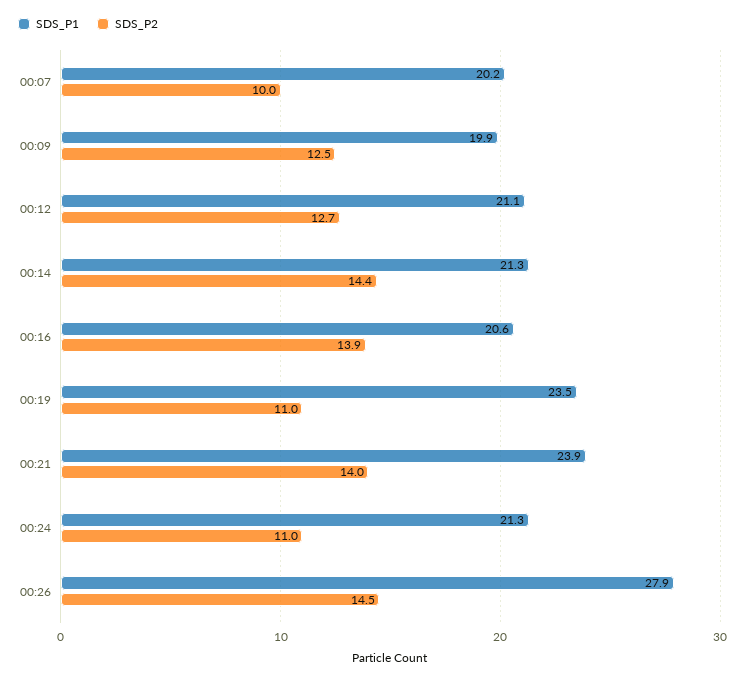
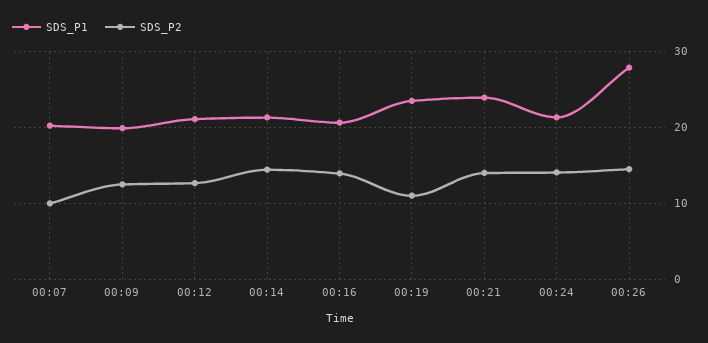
SDS_P2, 00:24: 11 -> 14

